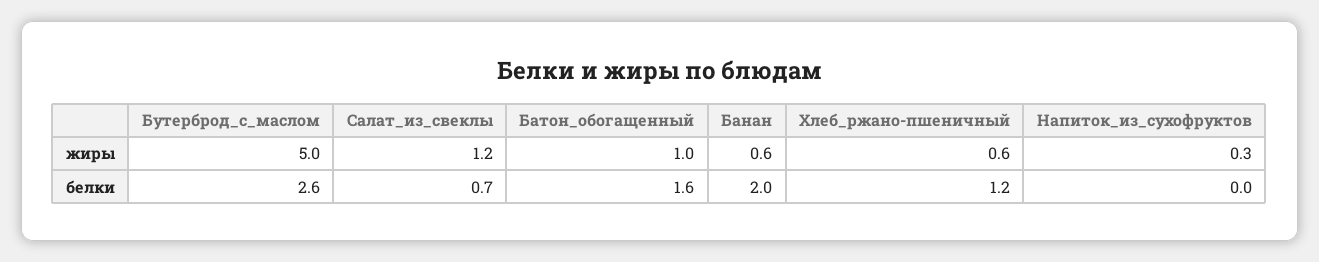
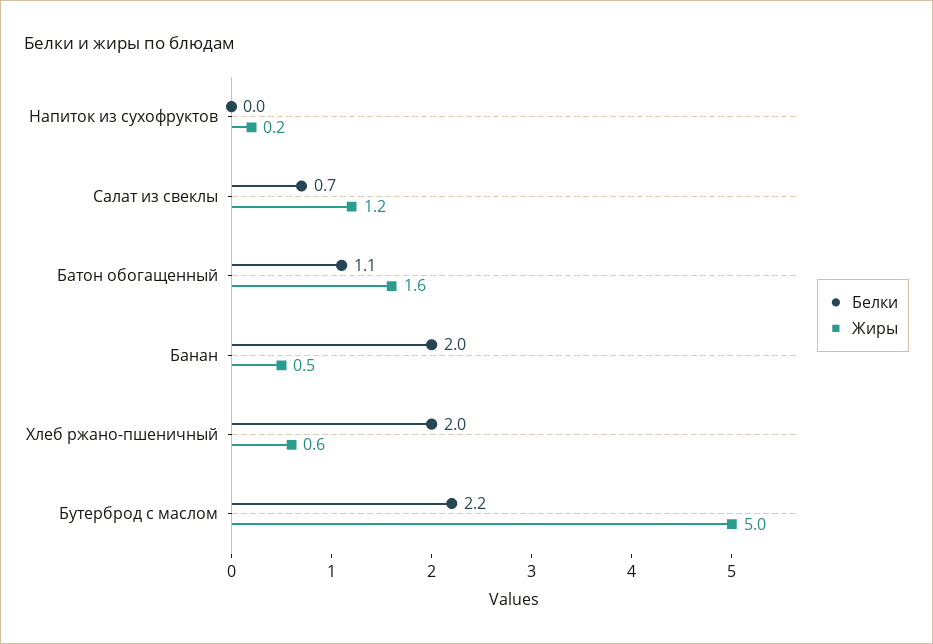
жиры, Батон_обогащенный: 1 -> 1.6
жиры, Банан: 0.6 -> 0.5
жиры, Напиток_из_сухофруктов: 0.3 -> 0.2
белки, Бутерброд_с_маслом: 2.6 -> 2.2
белки, Батон_обогащенный: 1.6 -> 1.1
белки, Хлеб_ржано-пшеничный: 1.2 -> 2

